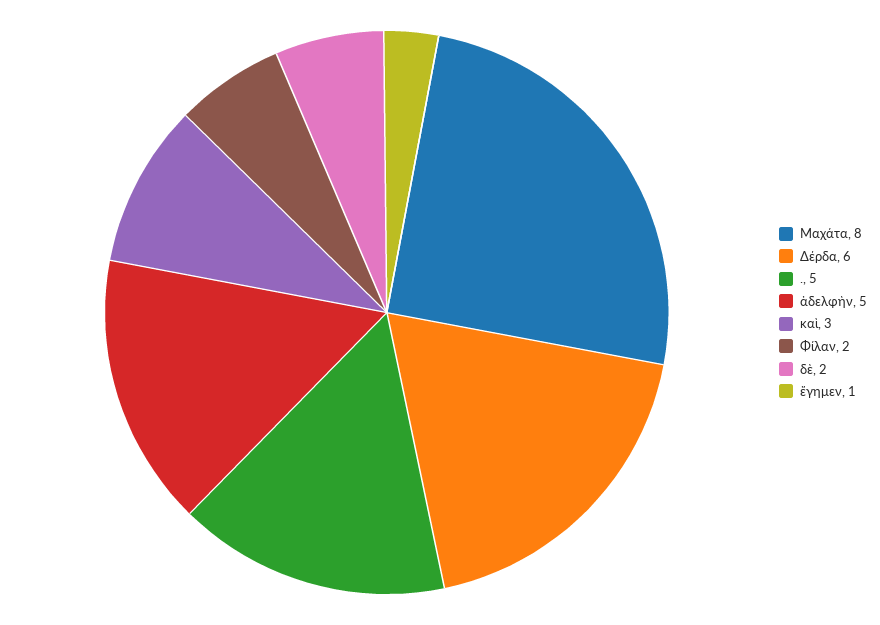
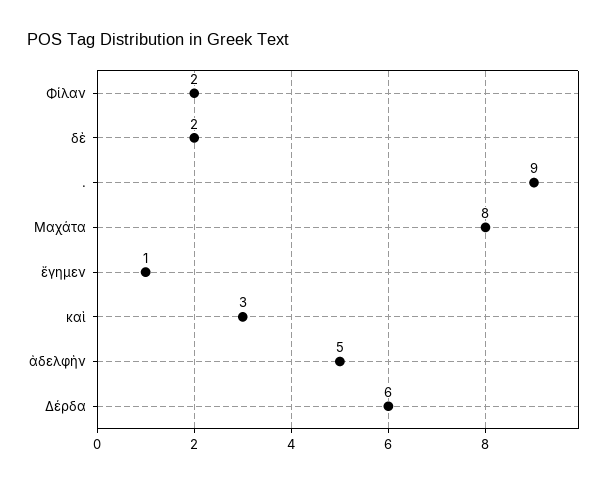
.: 5 -> 9

